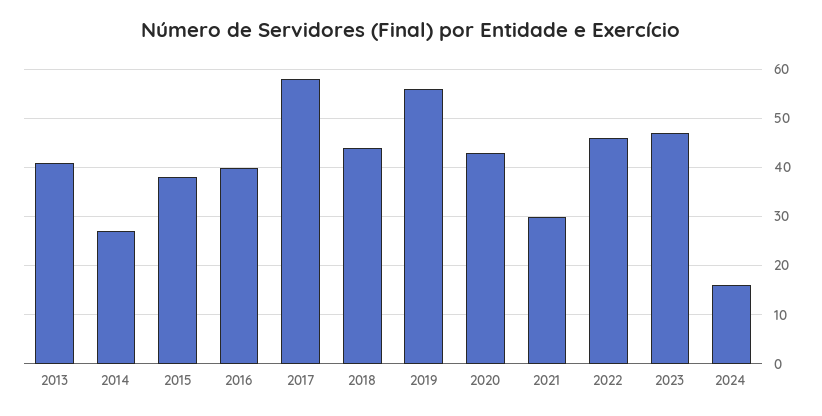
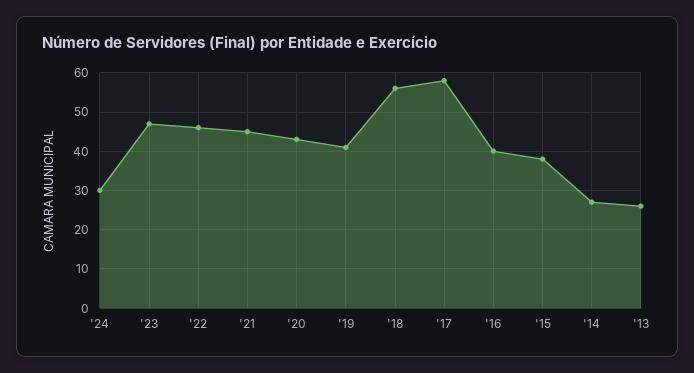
2013: 40 -> 25
2018: 45 -> 55
2019: 55 -> 40
2021: 30 -> 45
2024: 15 -> 30

